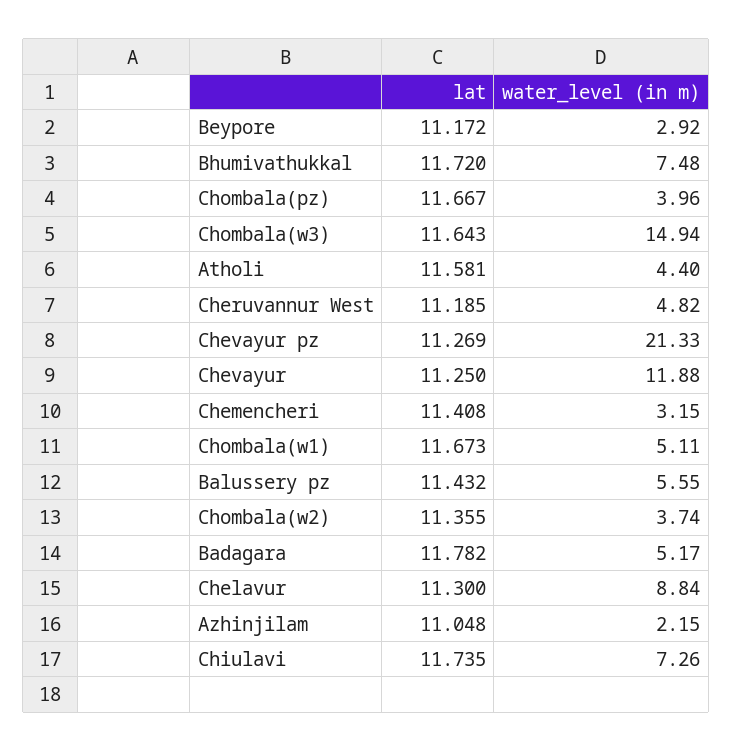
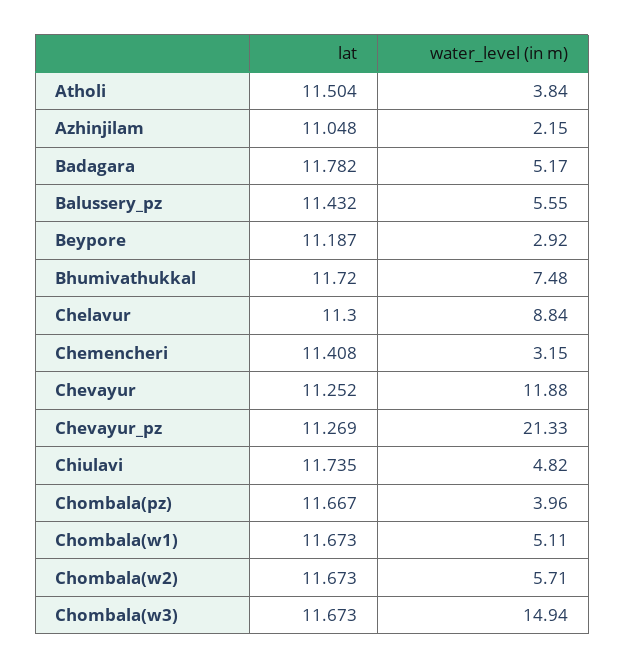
lat, Beypore: 11.172 -> 11.187
lat, Chombala(w3): 11.643 -> 11.673
lat, Atholi: 11.581 -> 11.504
water_level (in m), Atholi: 4.4 -> 3.84
lat, Cheruvannur West: 11.185 -> none
water_level (in m), Cheruvannur West: 4.82 -> none
lat, Chevayur: 11.25 -> 11.252
lat, Chombala(w2): 11.355 -> 11.673
water_level (in m), Chombala(w2): 3.74 -> 5.71
water_level (in m), Chiulavi: 7.26 -> 4.82

